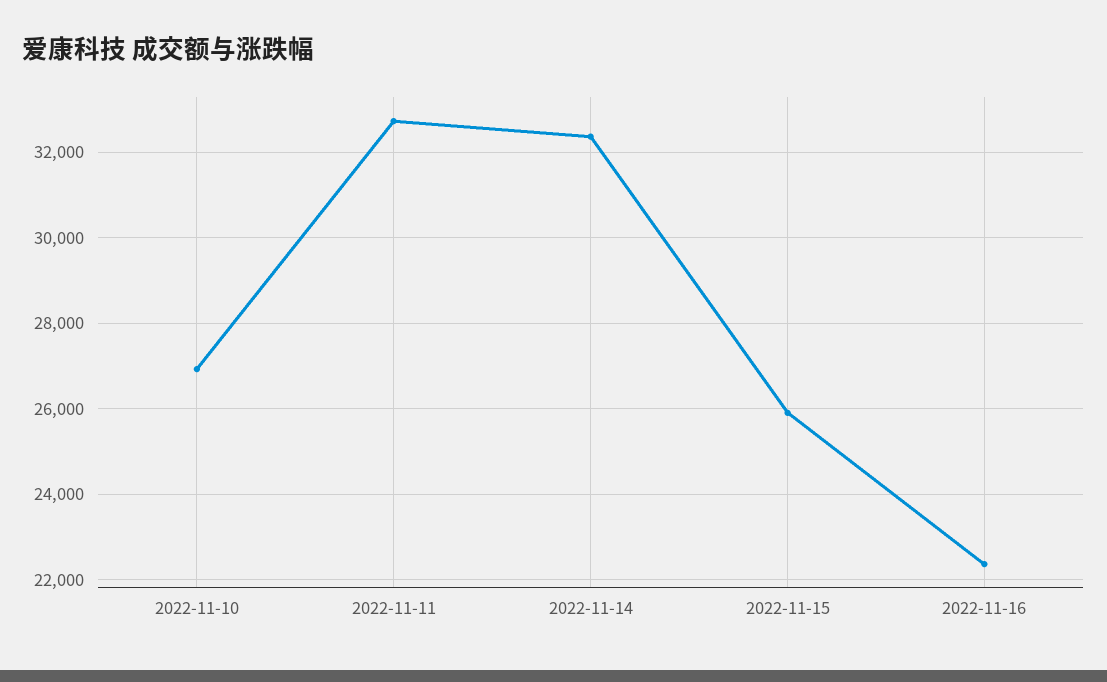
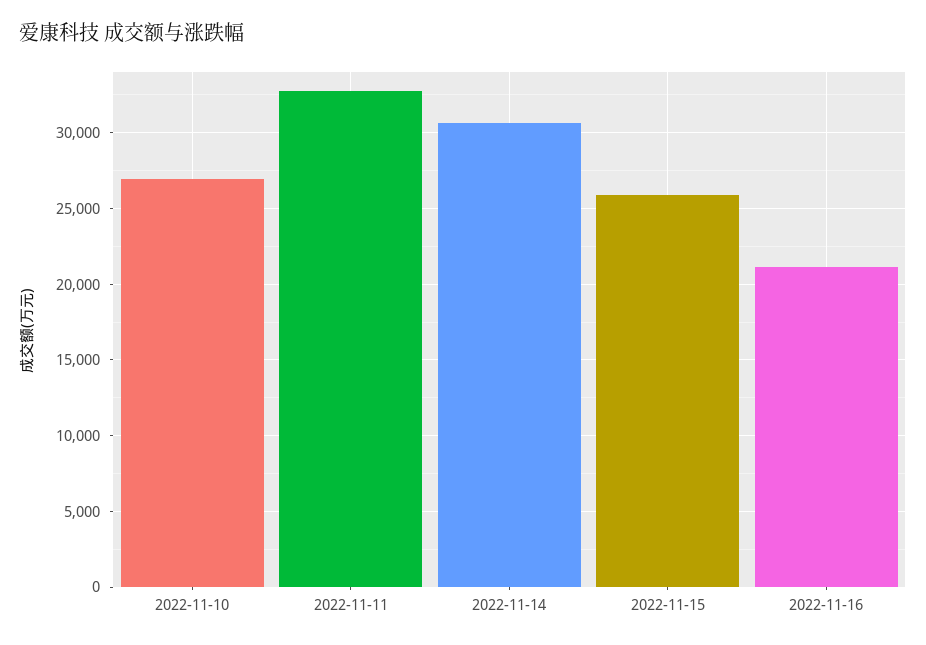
2022-11-14: 32400 -> 30500
2022-11-16: 22400 -> 21000

